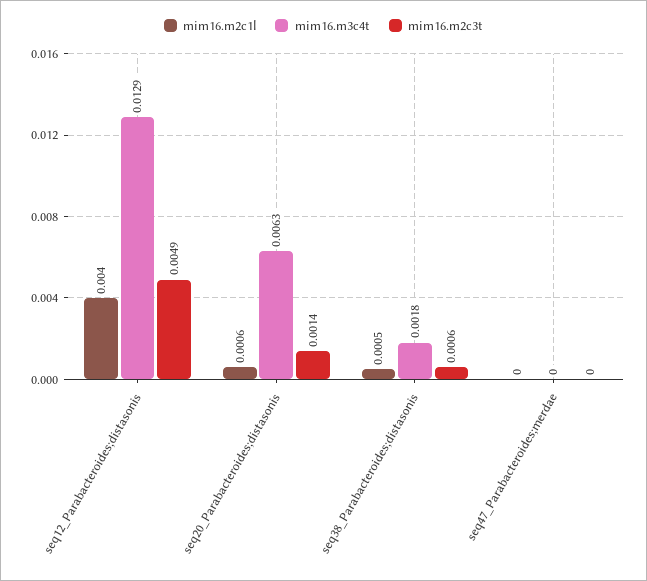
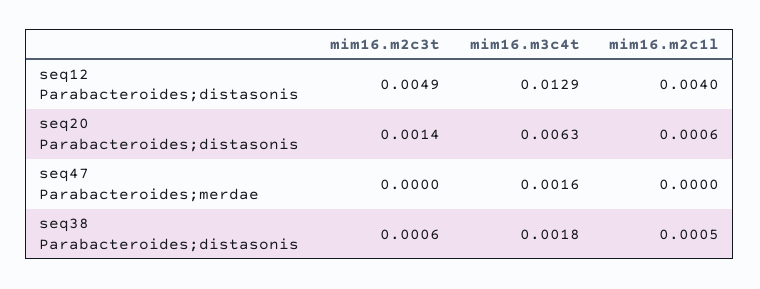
mim16.m3c4t, seq47_Parabacteroides;merdae: 0 -> 0.0016

